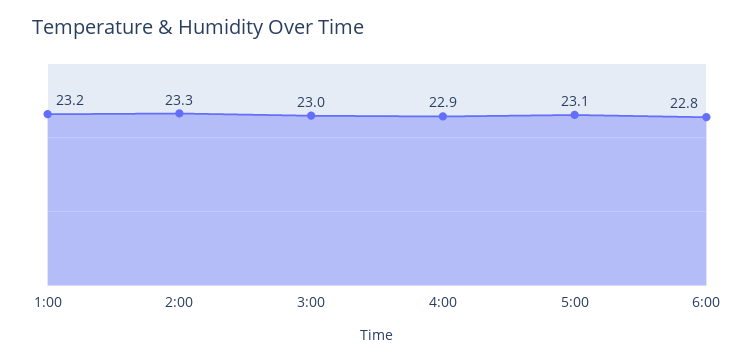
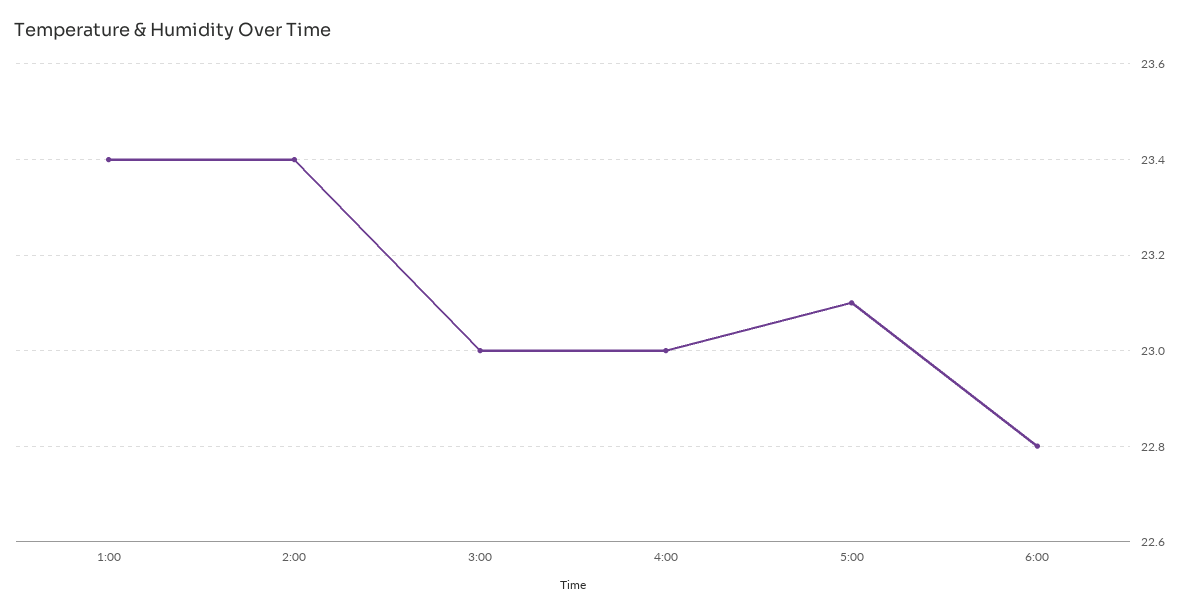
1:00: 23.2 -> 23.4
2:00: 23.3 -> 23.4
4:00: 22.9 -> 23

